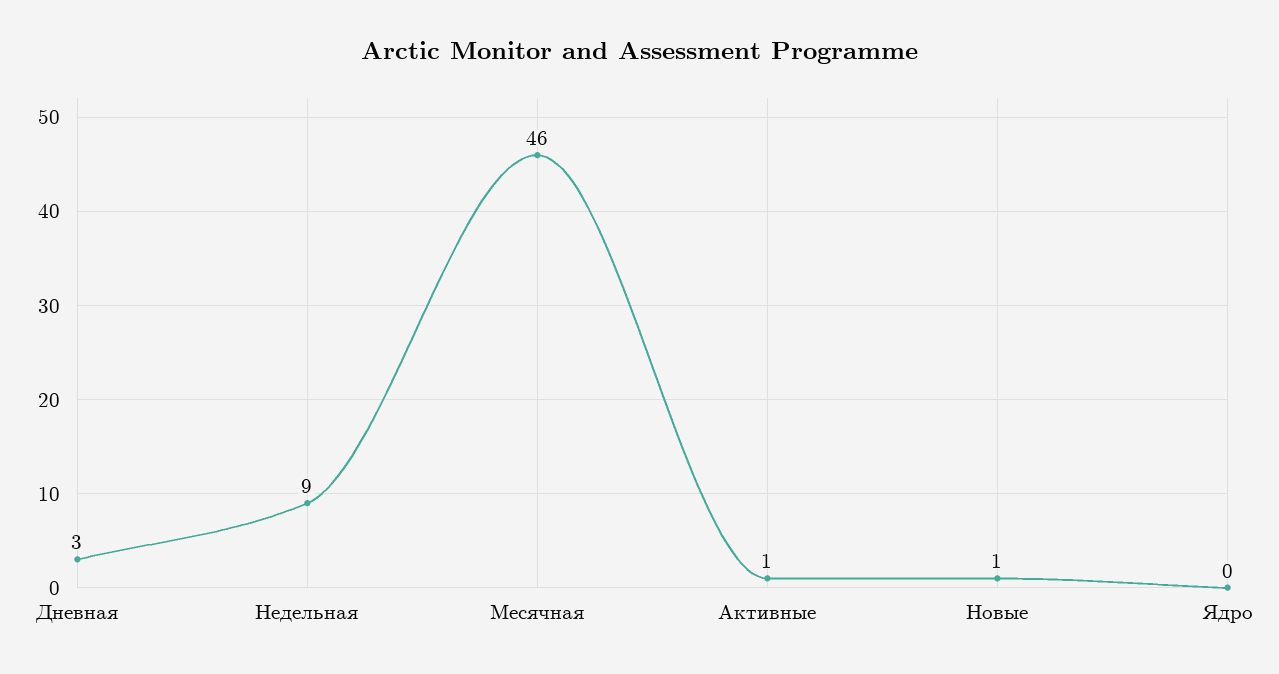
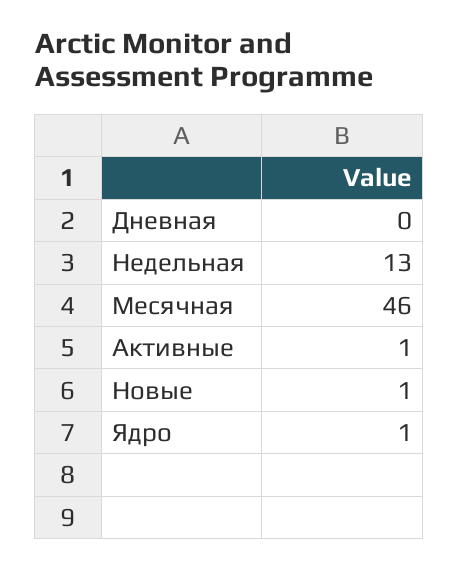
Дневная: 3 -> 0
Недельная: 9 -> 13
Ядро: 0 -> 1

